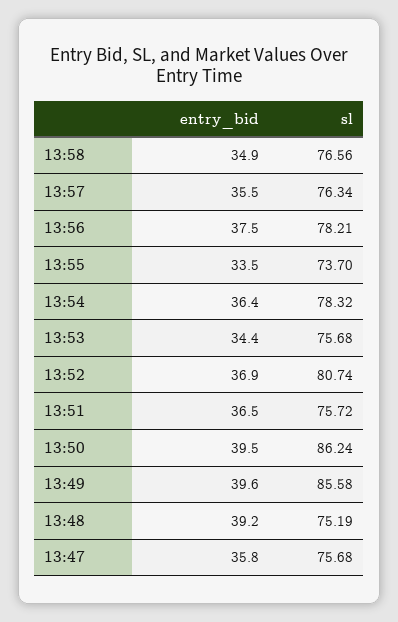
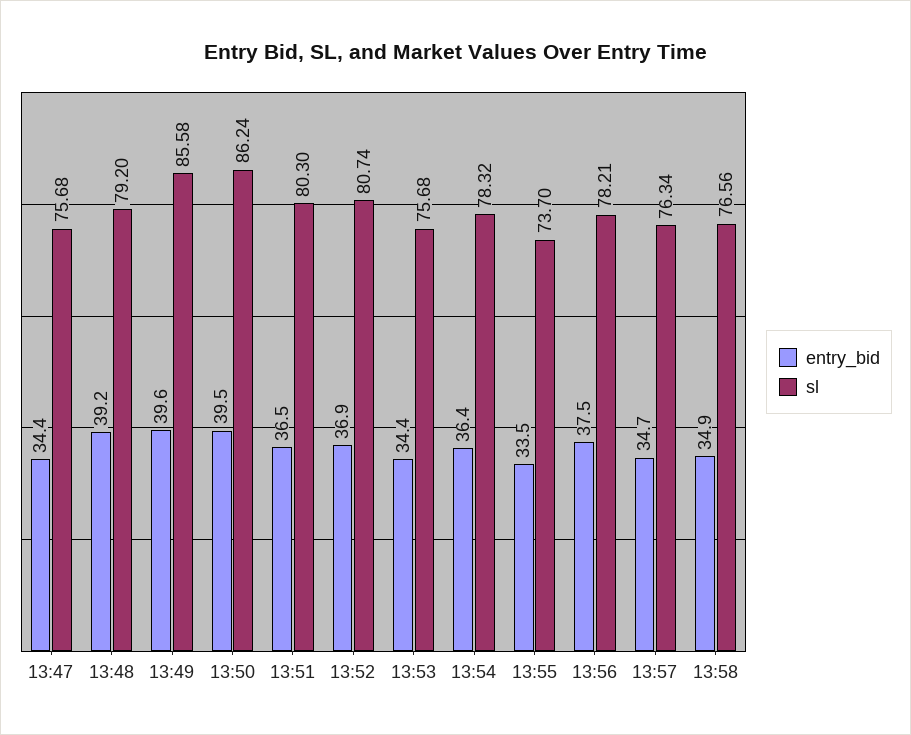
entry_bid, 13:57: 35.5 -> 34.7
sl, 13:51: 75.72 -> 80.3
sl, 13:48: 75.19 -> 79.2
entry_bid, 13:47: 35.8 -> 34.4

